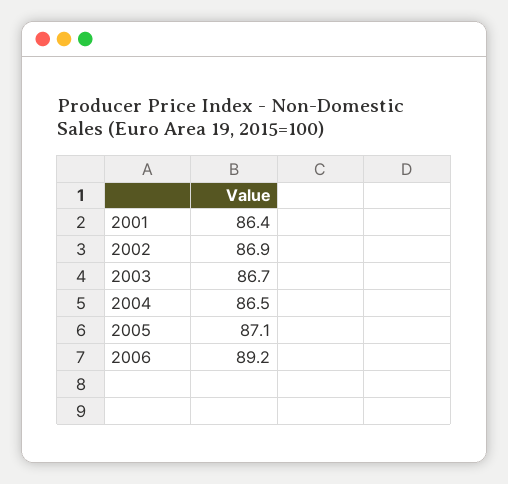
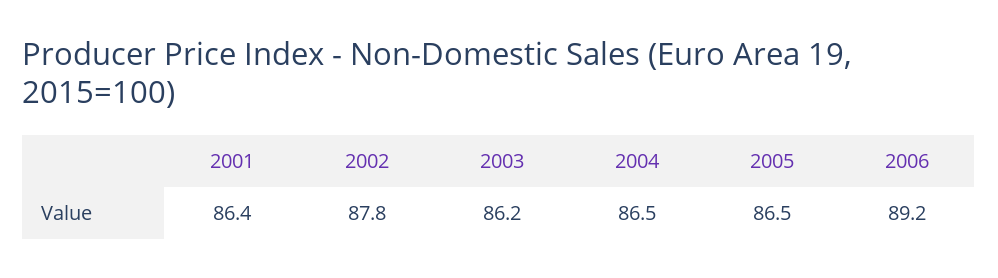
2002: 86.9 -> 87.8
2003: 86.7 -> 86.2
2005: 87.1 -> 86.5

